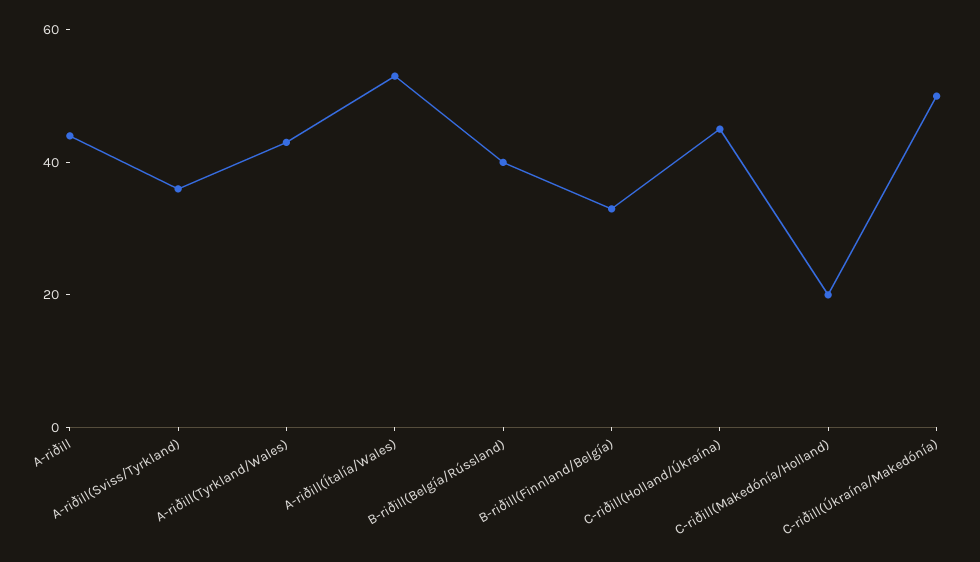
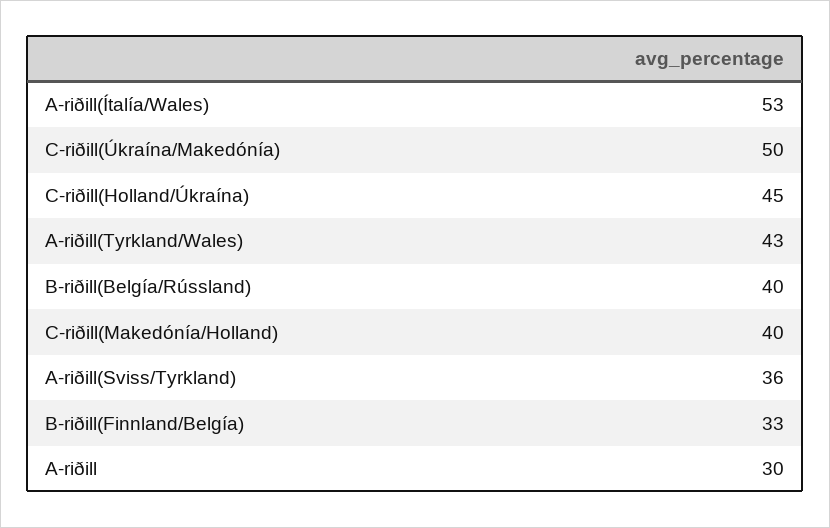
A-riðill: 45 -> 30
C-riðill(Makedónía/Holland): 20 -> 40

